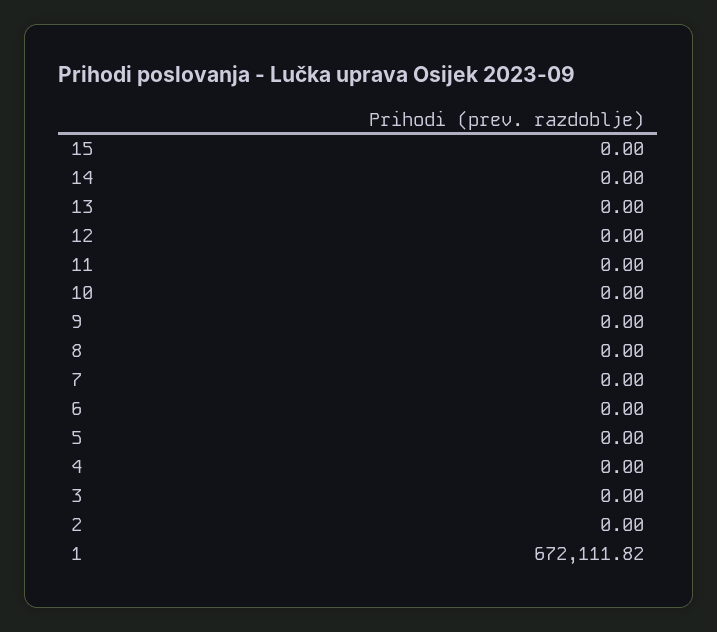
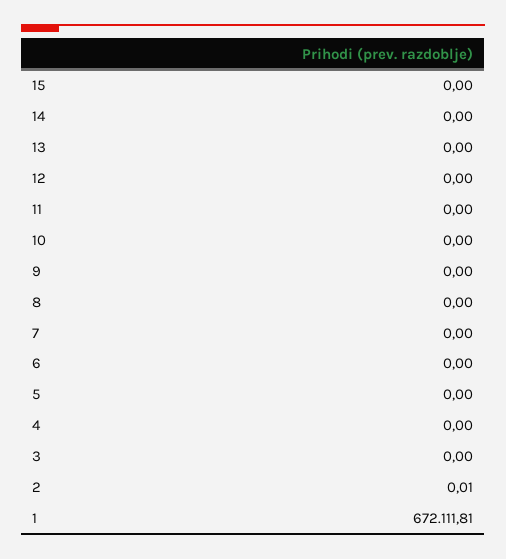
2: 0 -> 0.01
1: 672111.82 -> 672111.81

